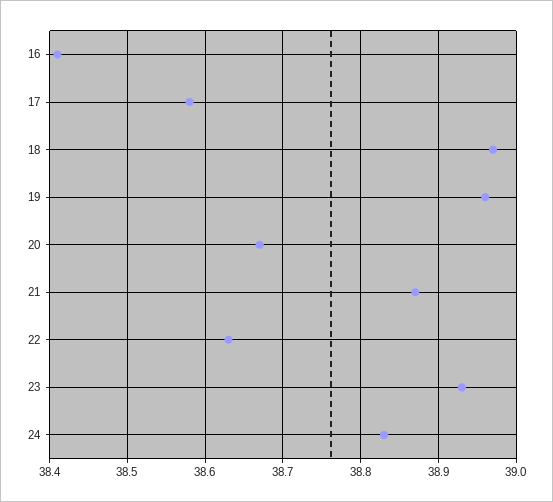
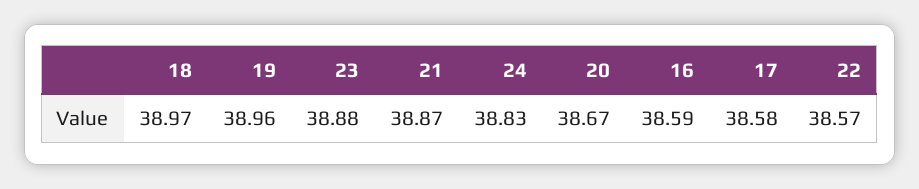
16: 38.41 -> 38.59
22: 38.63 -> 38.57
23: 38.93 -> 38.88

